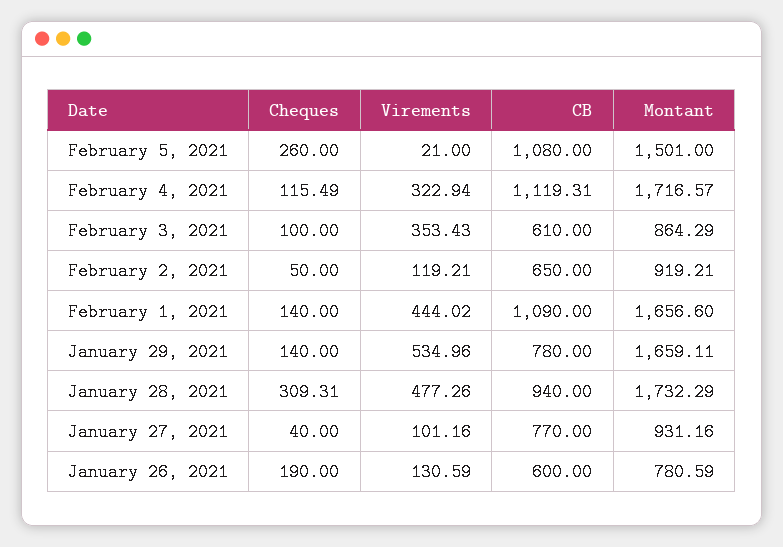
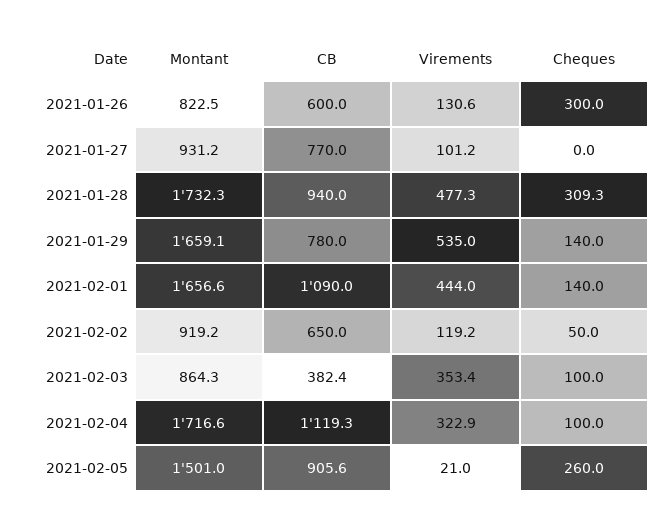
CB, February 5, 2021: 1080 -> 905.6
Cheques, February 4, 2021: 115.49 -> 100
CB, February 3, 2021: 610 -> 382.4
Cheques, January 27, 2021: 40 -> 0
Cheques, January 26, 2021: 190 -> 300
Montant, January 26, 2021: 780.59 -> 822.5

